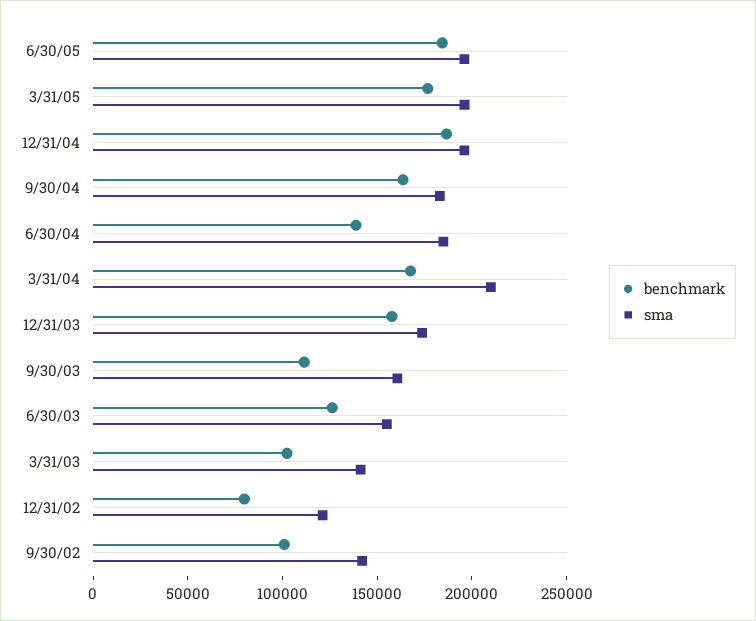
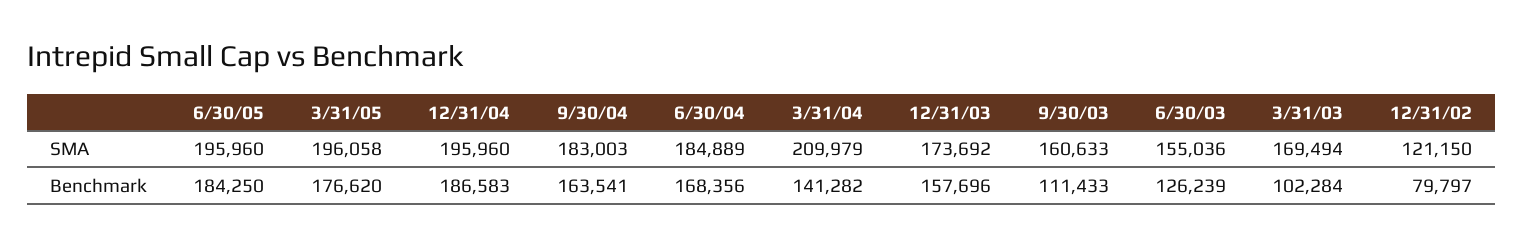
benchmark, 6/30/04: 140000 -> 168356
benchmark, 3/31/04: 170000 -> 141282
sma, 3/31/03: 140000 -> 169494
benchmark, 9/30/02: 100000 -> none
sma, 9/30/02: 140000 -> none

